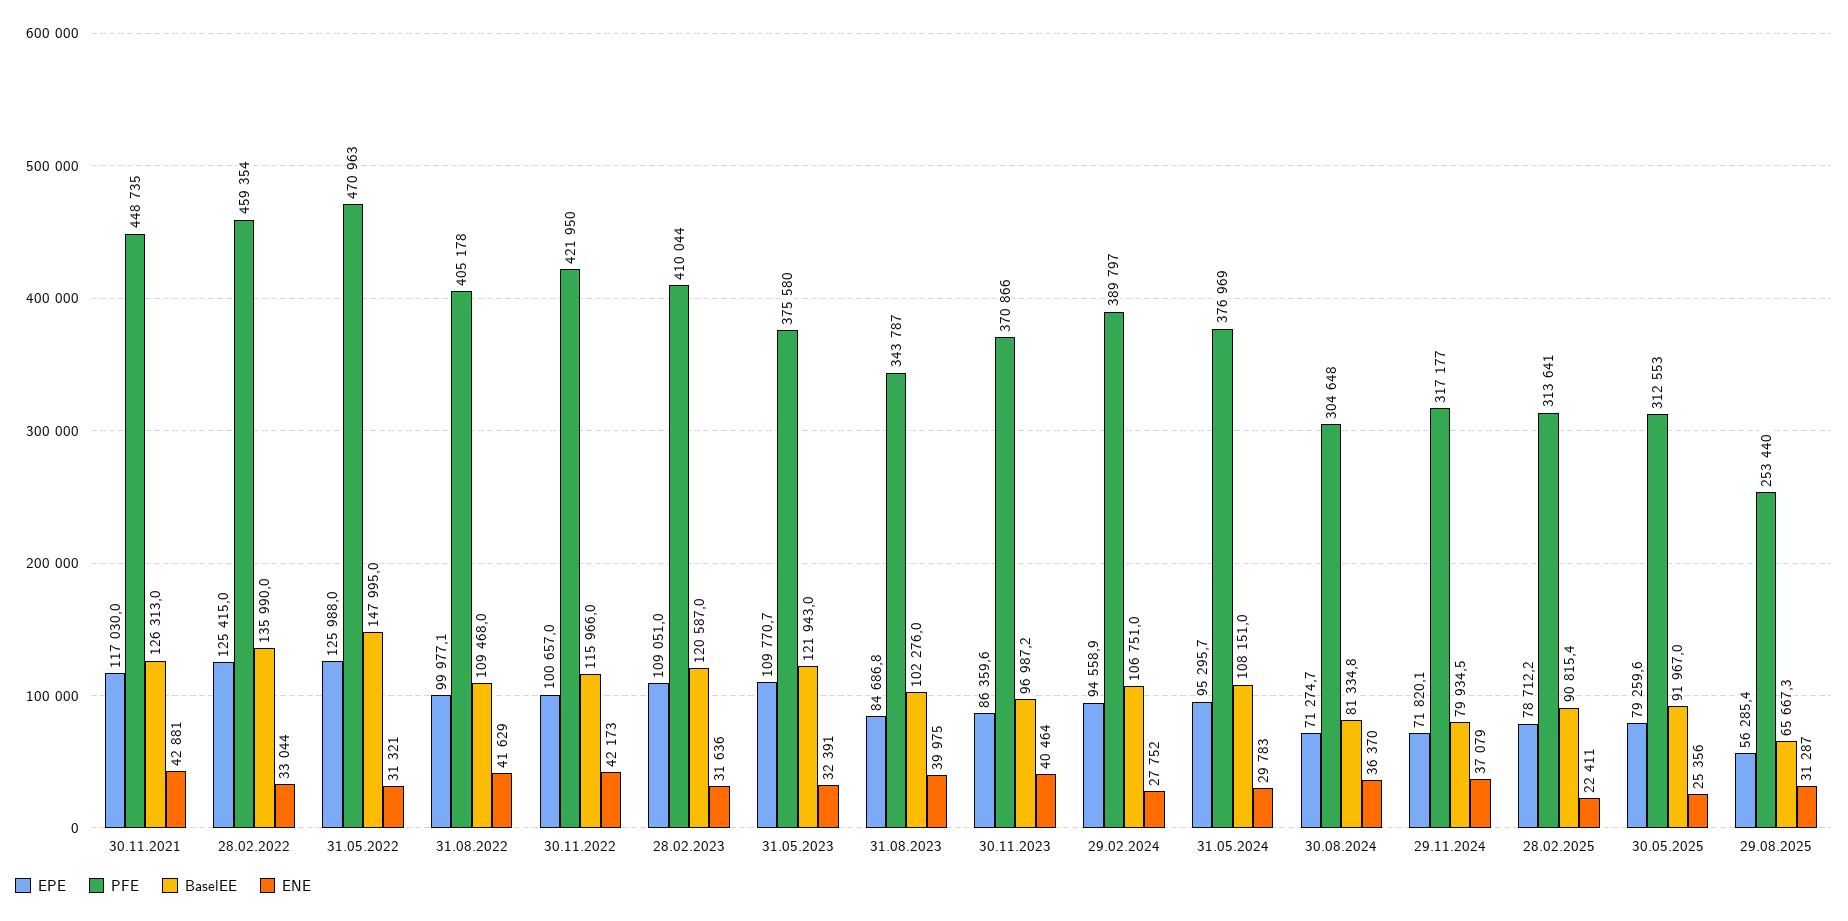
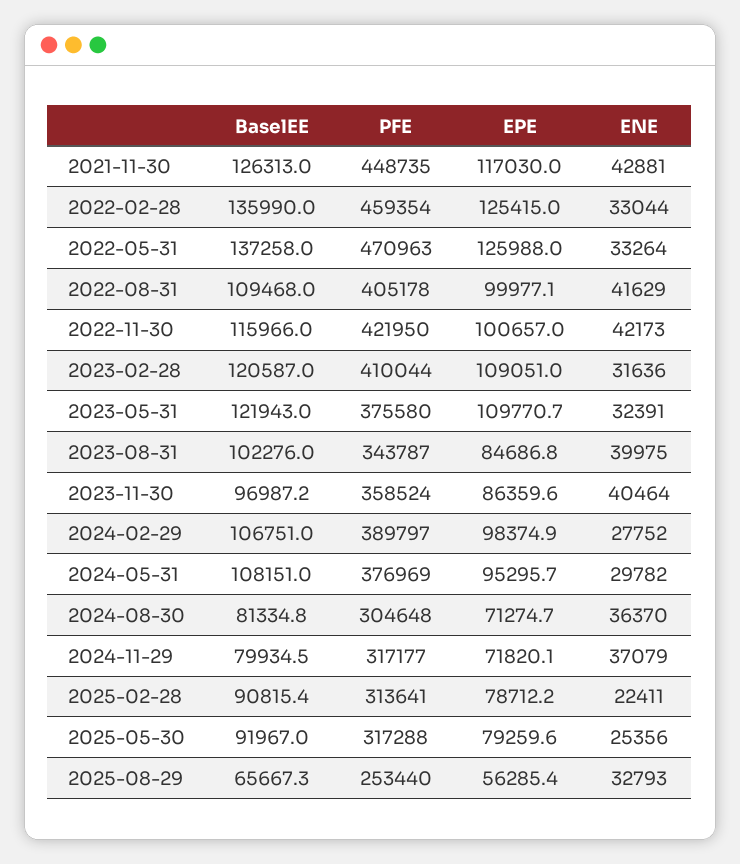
BaselEE, 31.05.2022: 147995 -> 137258
ENE, 31.05.2022: 31321 -> 33264
PFE, 30.11.2023: 370866 -> 358524
EPE, 29.02.2024: 94558.9 -> 98374.9
ENE, 31.05.2024: 29783 -> 29782
PFE, 30.05.2025: 312553 -> 317288
ENE, 29.08.2025: 31287 -> 32793

